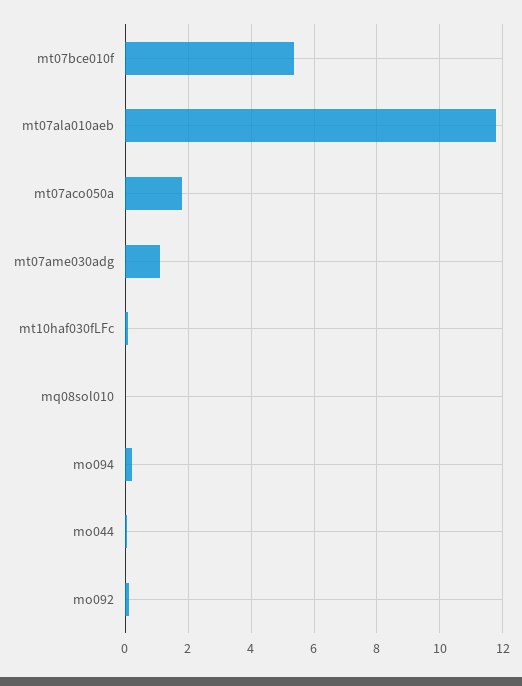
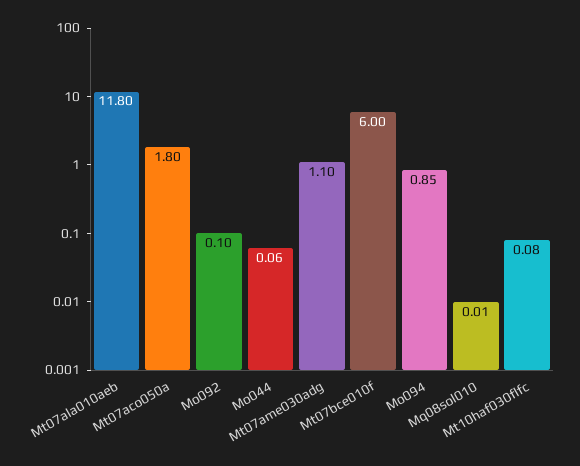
mt07bce010f: 5.4 -> 6
mo094: 0.2 -> 0.85

